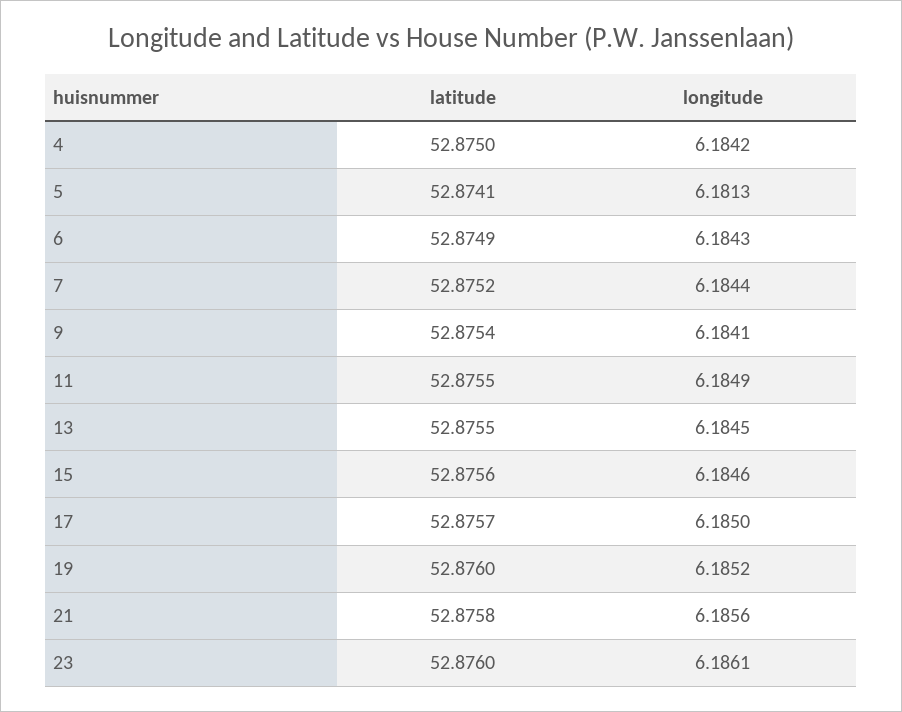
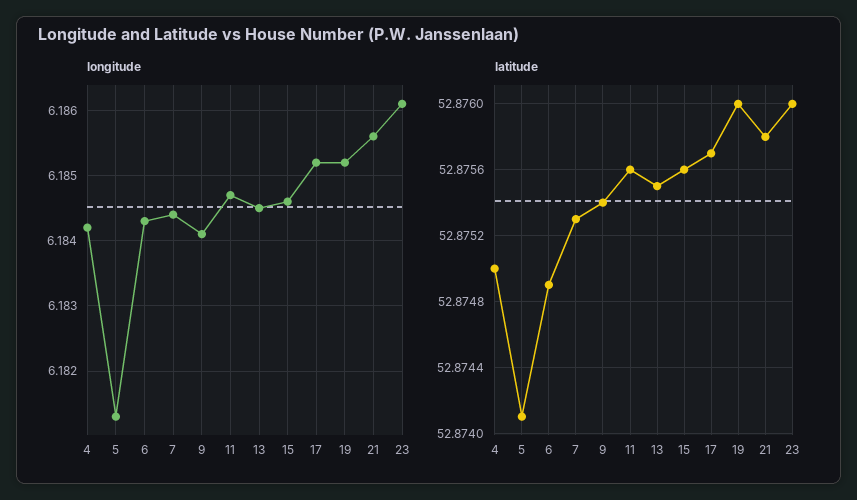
latitude, 7: 52.8752 -> 52.8753
latitude, 11: 52.8755 -> 52.8756
longitude, 11: 6.1849 -> 6.1847
longitude, 17: 6.185 -> 6.1852

